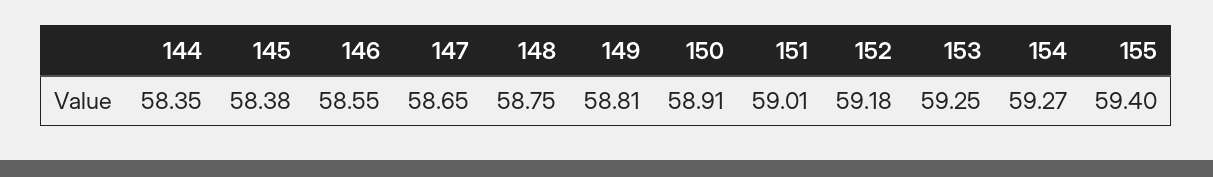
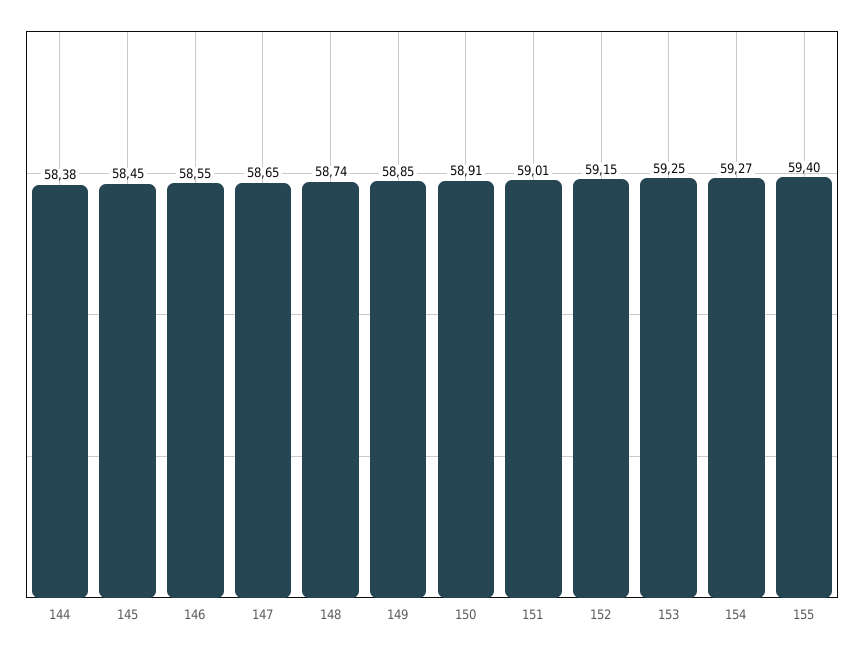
144: 58.35 -> 58.38
145: 58.38 -> 58.45
148: 58.75 -> 58.74
149: 58.81 -> 58.85
152: 59.18 -> 59.15

